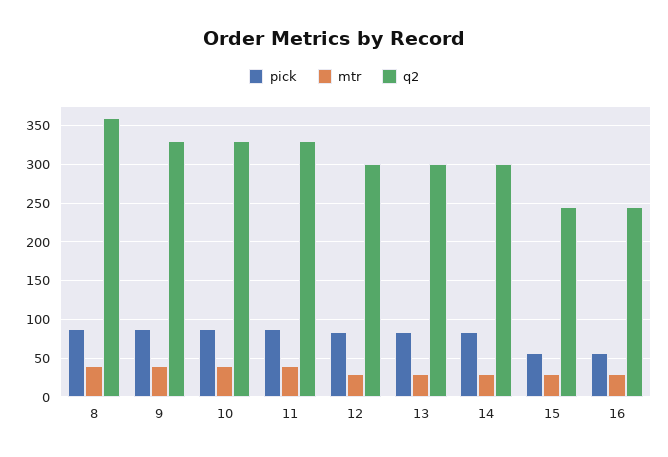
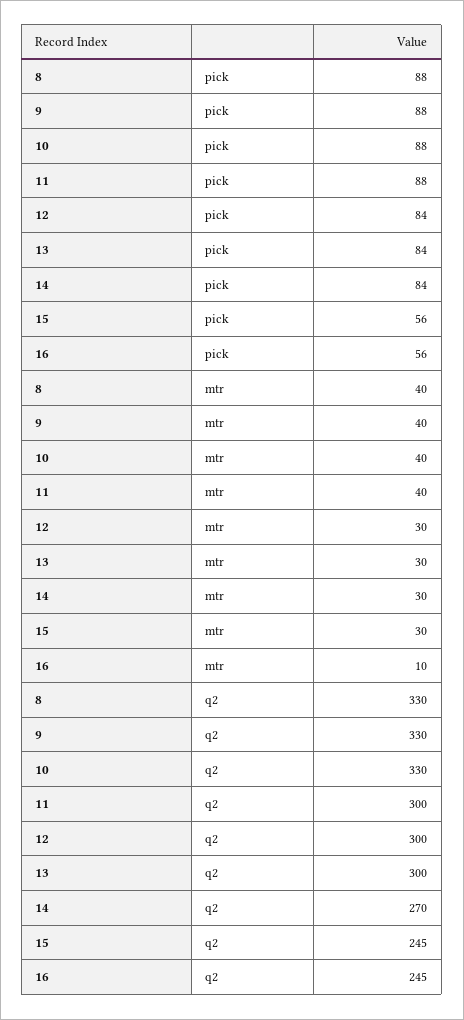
q2, 8: 360 -> 330
q2, 11: 330 -> 300
q2, 14: 300 -> 270
mtr, 16: 30 -> 10

